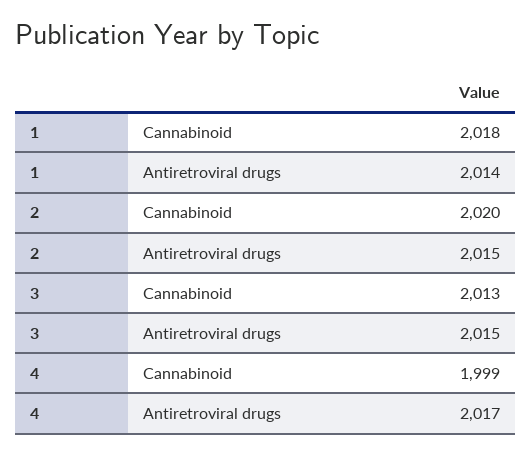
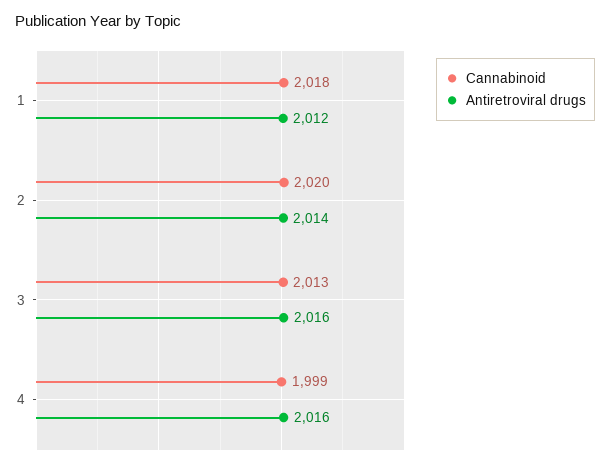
Antiretroviral drugs, 1: 2014 -> 2012
Antiretroviral drugs, 2: 2015 -> 2014
Antiretroviral drugs, 3: 2015 -> 2016
Antiretroviral drugs, 4: 2017 -> 2016

